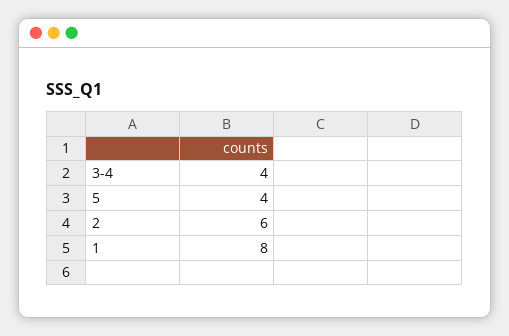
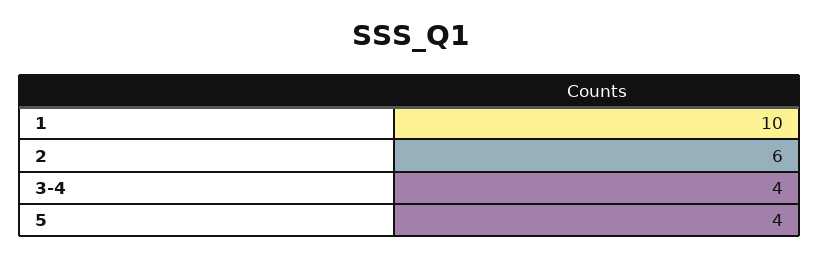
1: 8 -> 10

